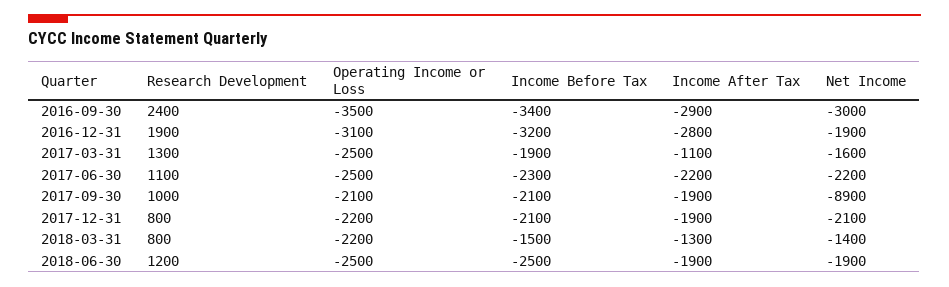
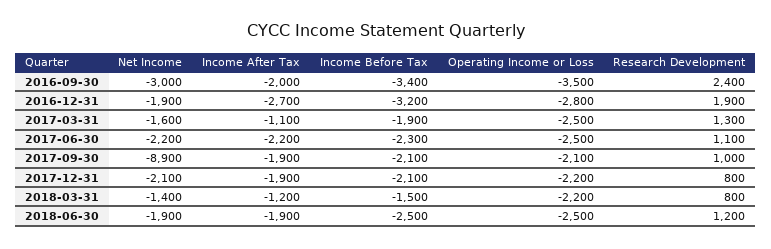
Income After Tax, 2016-09-30: -2900 -> -2000
Operating Income or Loss, 2016-12-31: -3100 -> -2800
Income After Tax, 2016-12-31: -2800 -> -2700
Income After Tax, 2018-03-31: -1300 -> -1200

